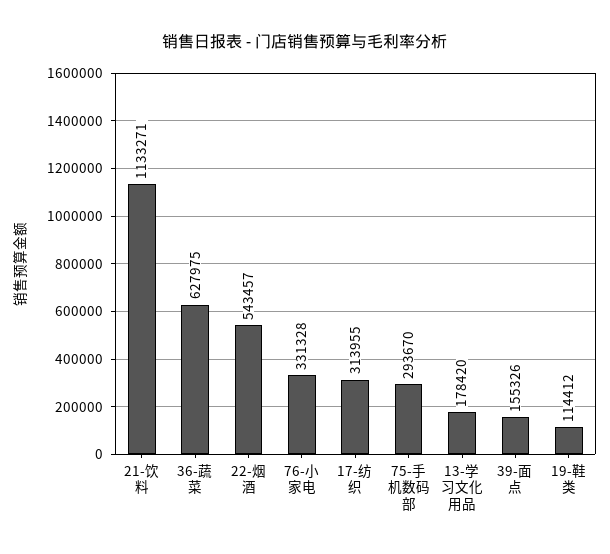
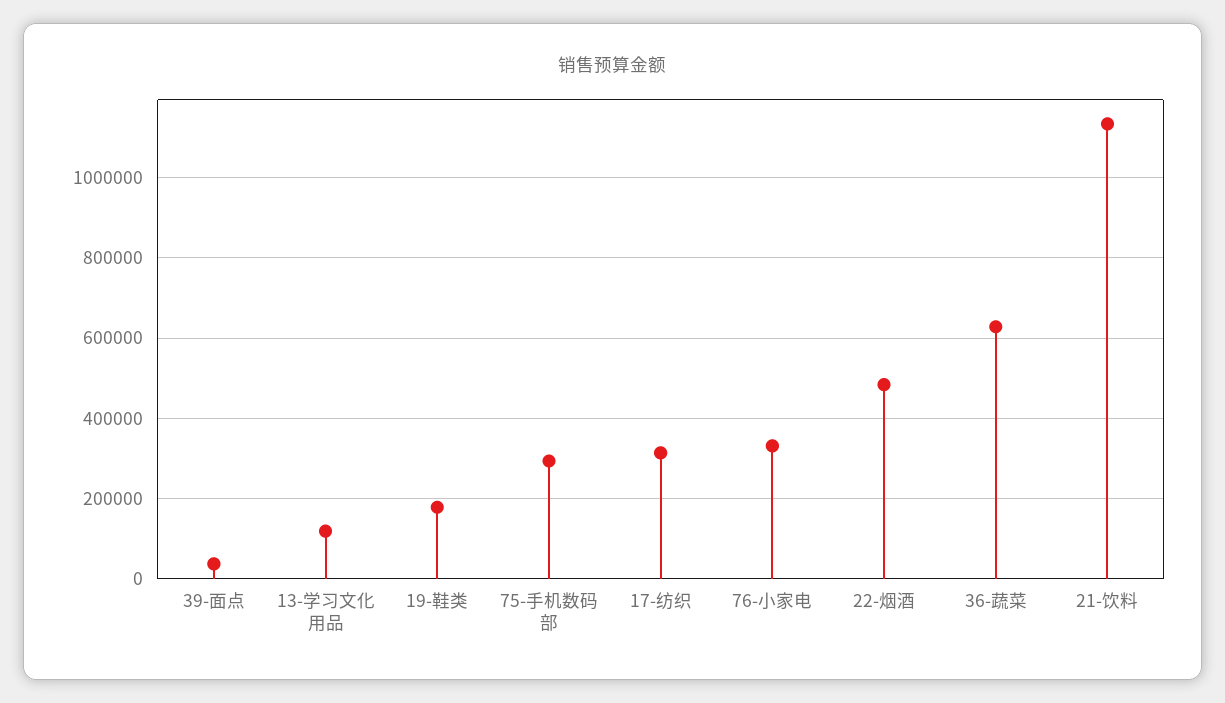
22-烟酒: 543457 -> 480000
13-学习文化用品: 178420 -> 120000
39-面点: 155326 -> 40000
19-鞋类: 114412 -> 180000

